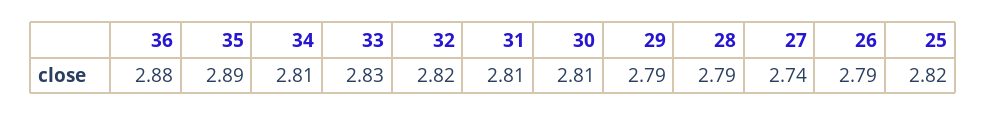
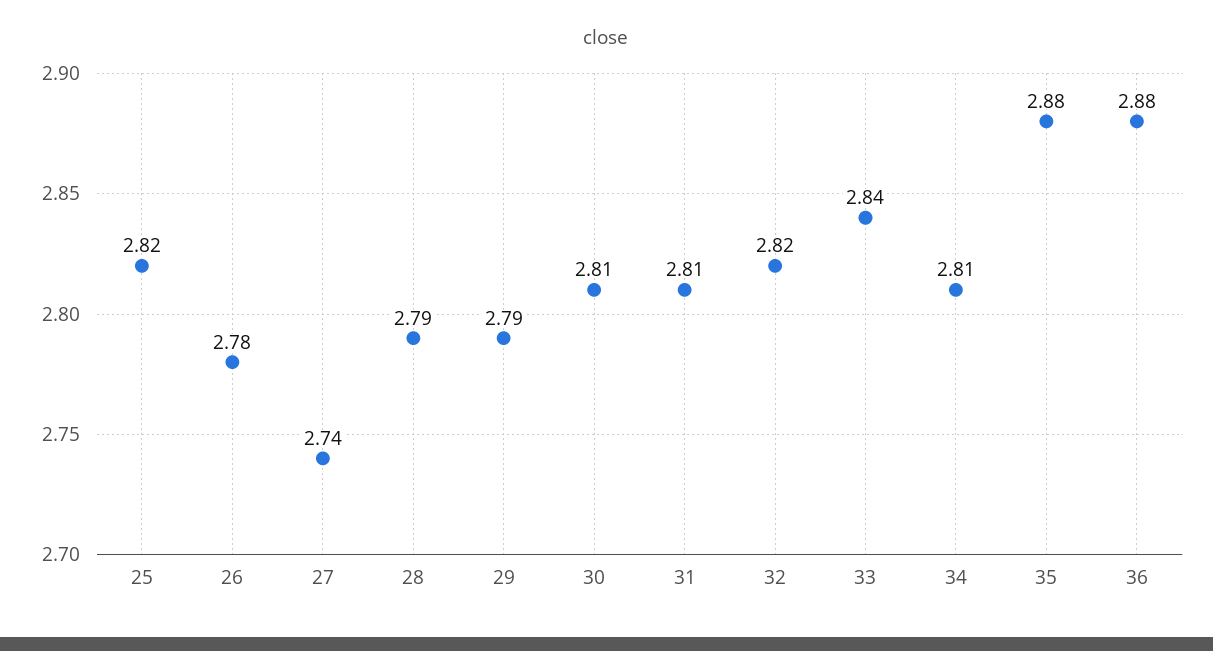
35: 2.89 -> 2.88
33: 2.83 -> 2.84
26: 2.79 -> 2.78

